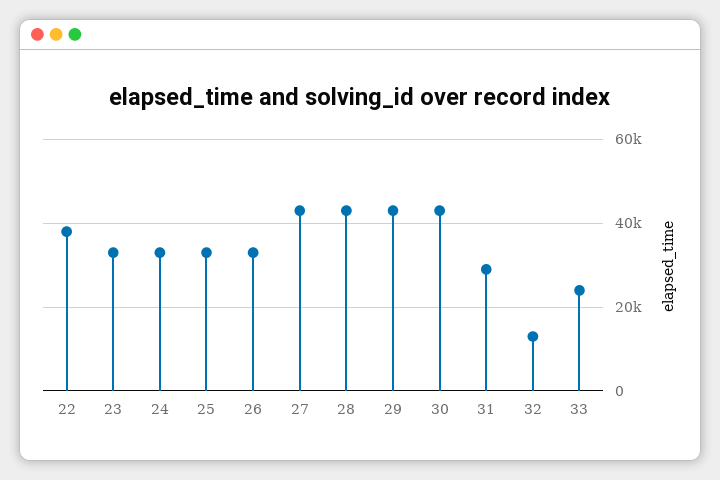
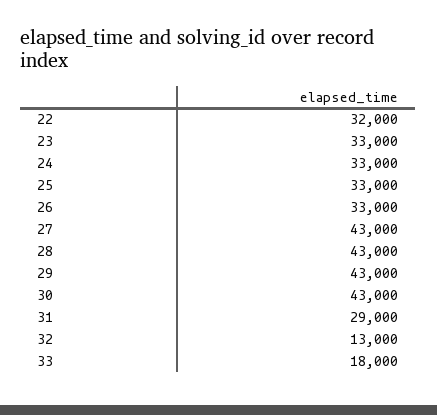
22: 38000 -> 32000
33: 24000 -> 18000

